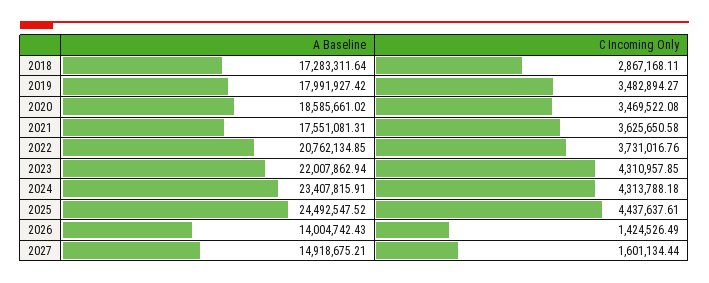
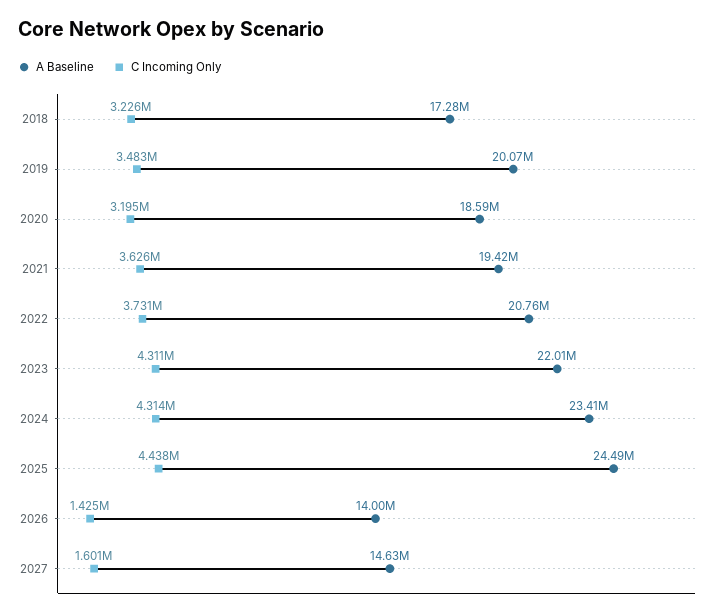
C Incoming Only, 2018: 2867168.11 -> 3226000
A Baseline, 2019: 17991927.42 -> 20070000
C Incoming Only, 2020: 3469522.08 -> 3195000
A Baseline, 2021: 17551081.31 -> 19420000
A Baseline, 2027: 14918675.21 -> 14630000

